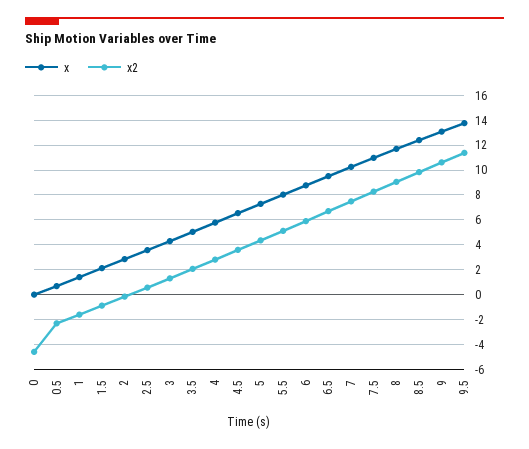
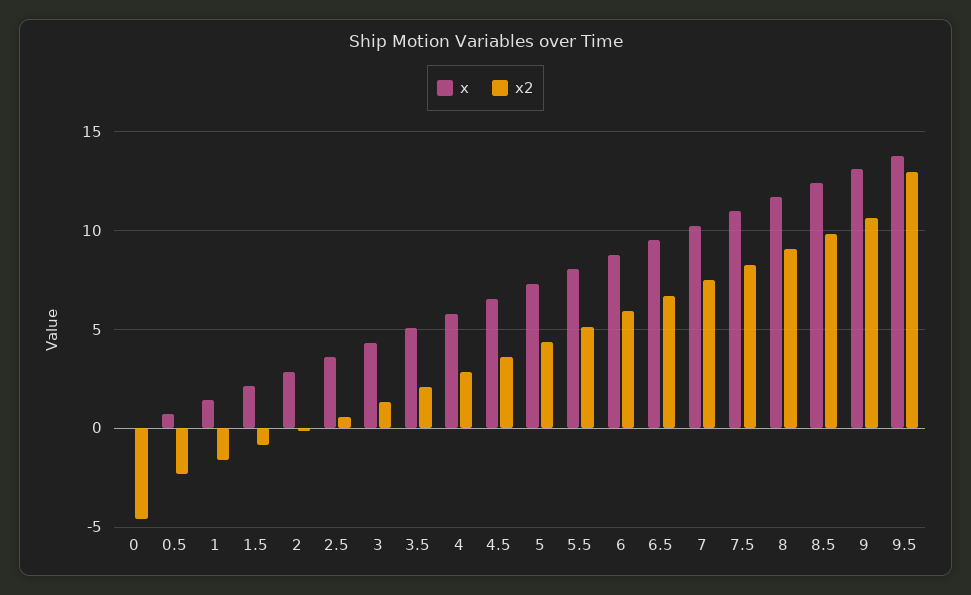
x2, 9.5: 11.5 -> 13

